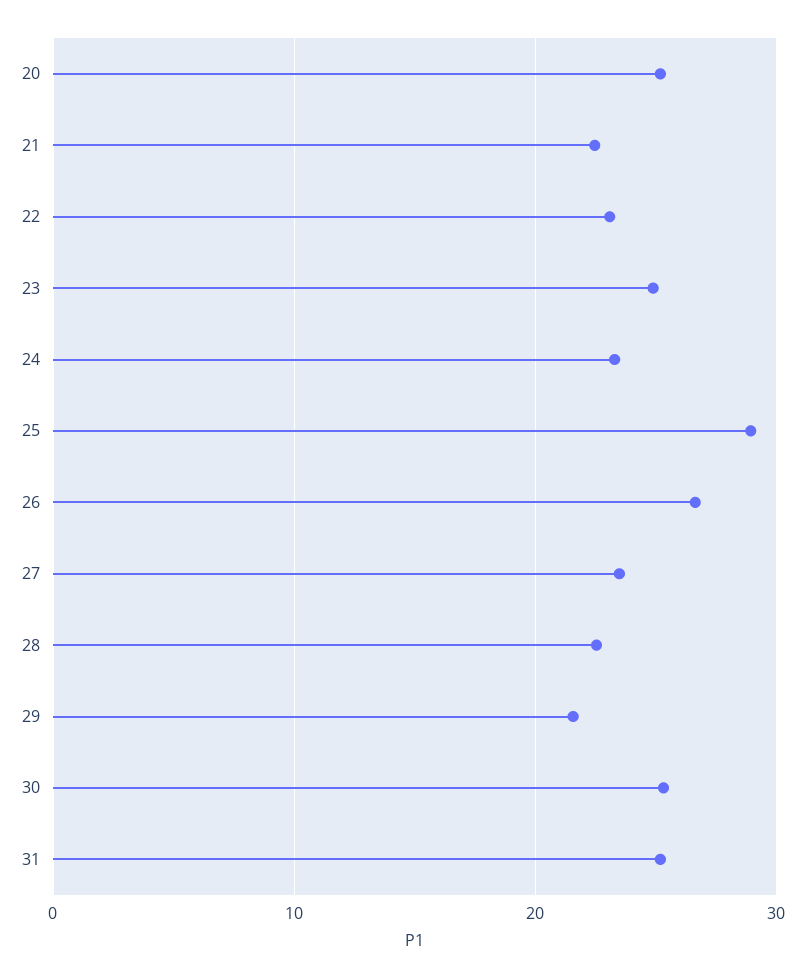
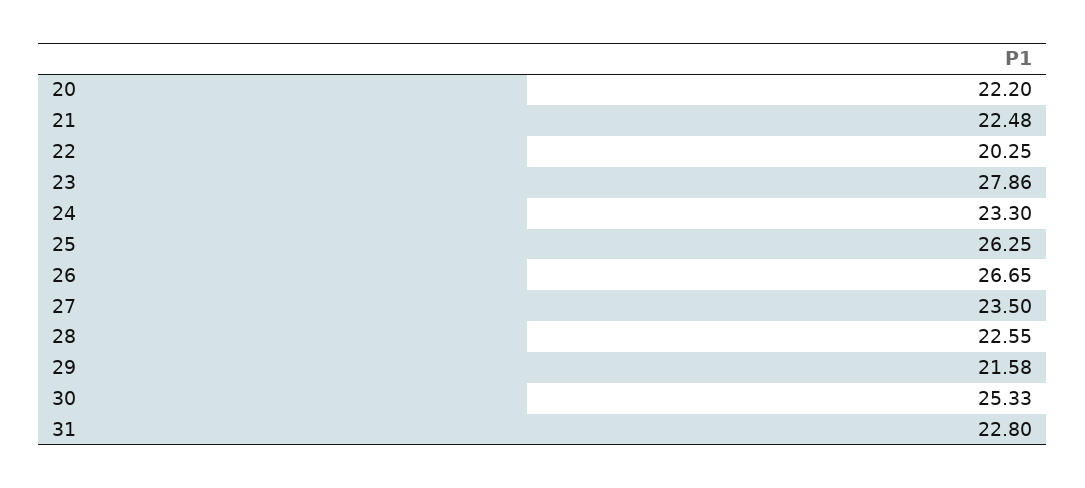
20: 25 -> 22.2
22: 23 -> 20.25
23: 25 -> 27.86
25: 29 -> 26.25
31: 25 -> 22.8

